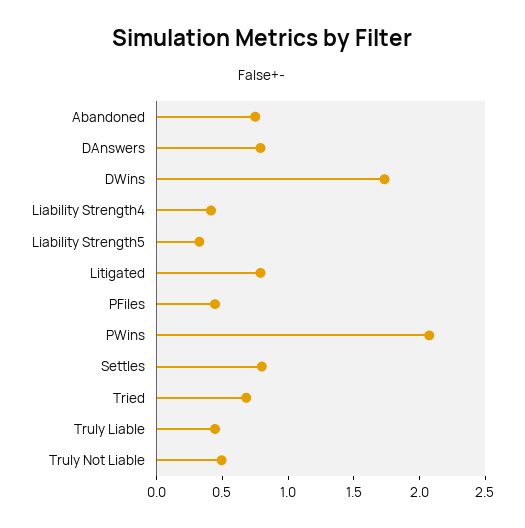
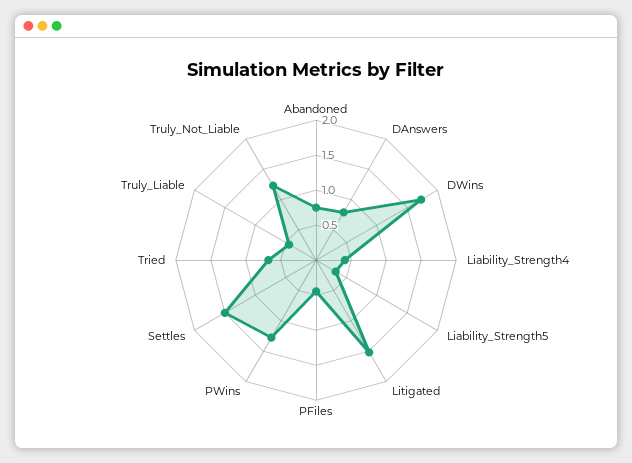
Litigated: 0.8 -> 1.5
PWins: 2.1 -> 1.25
Settles: 0.8 -> 1.5
Truly Not Liable: 0.5 -> 1.25

